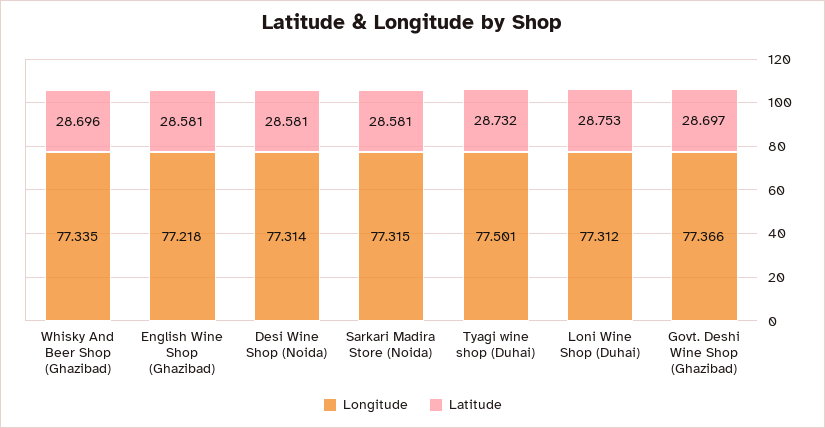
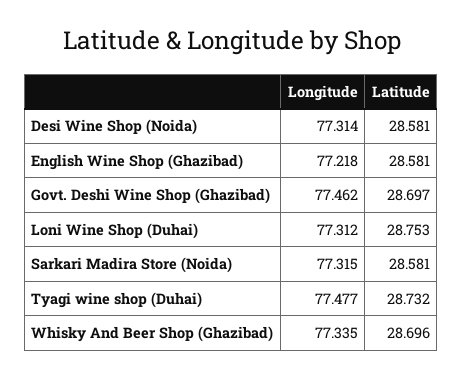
Longitude, Tyagi wine shop (Duhai): 77.501 -> 77.477
Longitude, Govt. Deshi Wine Shop (Ghazibad): 77.366 -> 77.462

